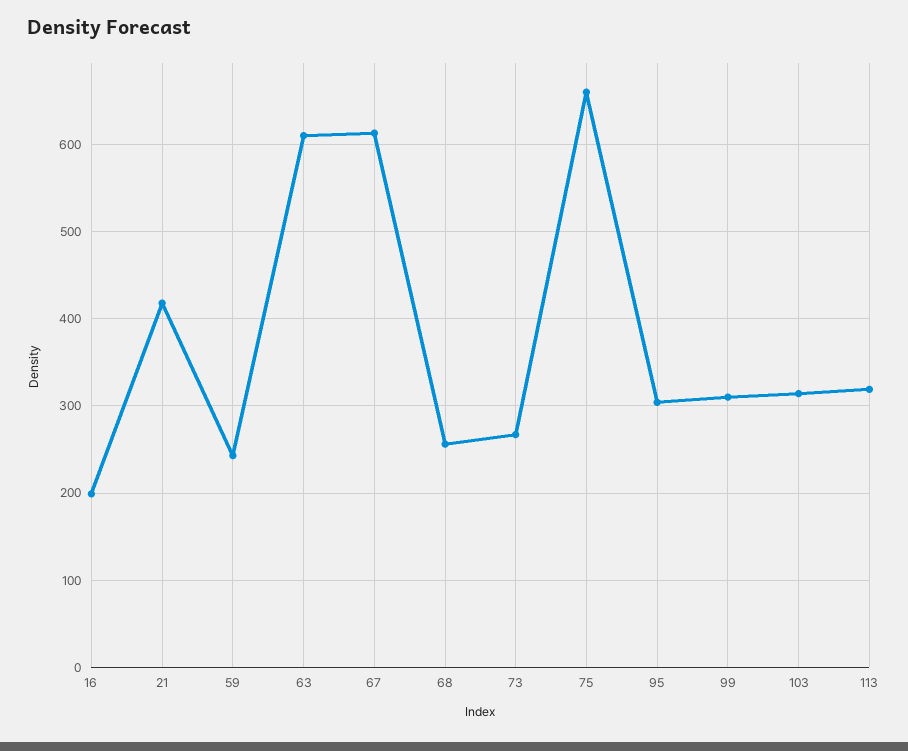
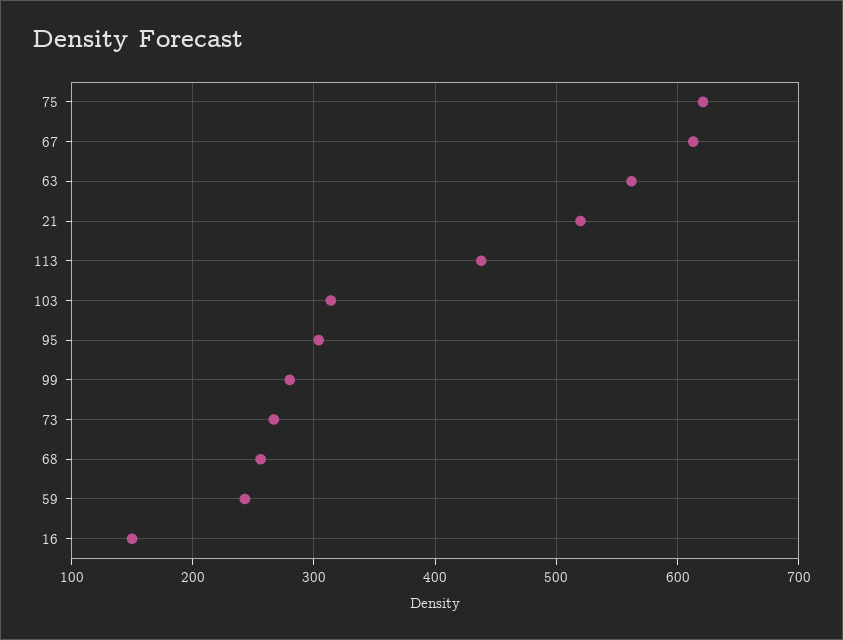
16: 200 -> 150
21: 420 -> 520
63: 610 -> 560
75: 660 -> 620
99: 310 -> 280
113: 320 -> 440

